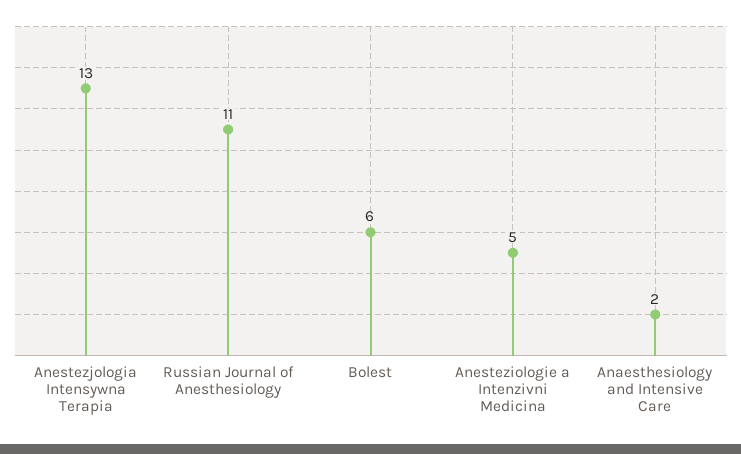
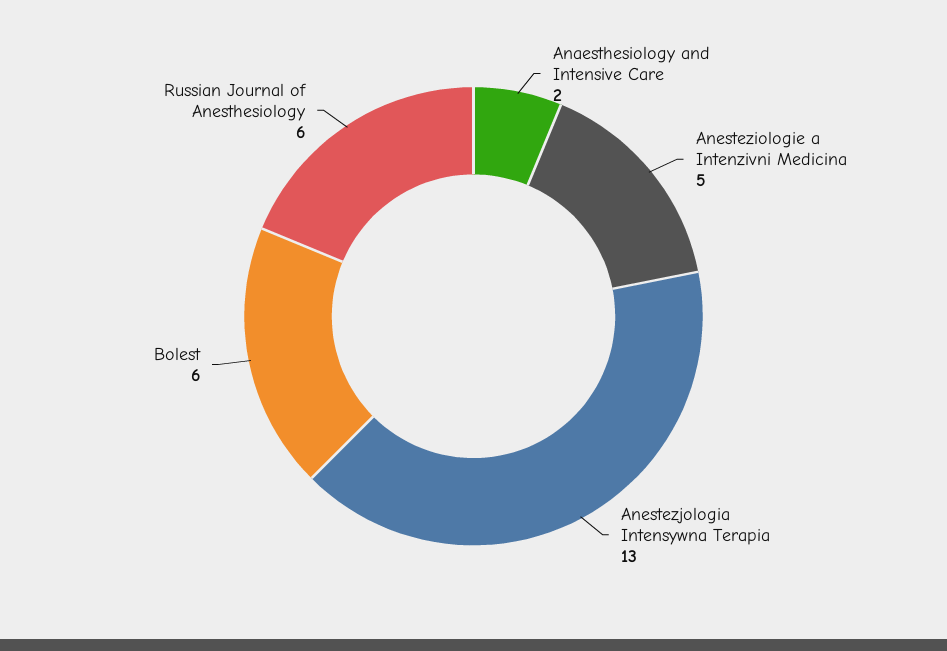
Russian Journal of Anesthesiology: 11 -> 6

